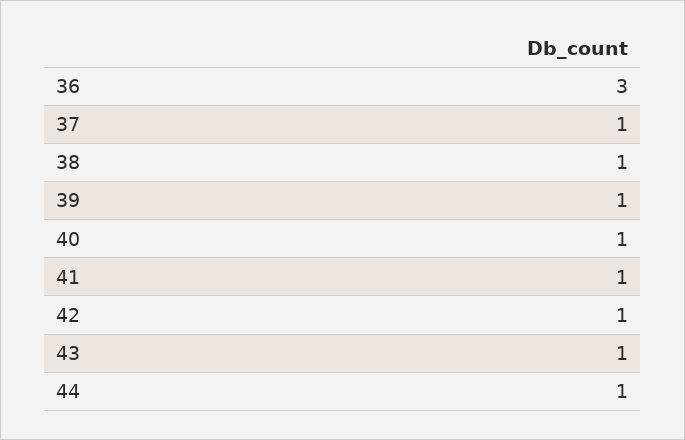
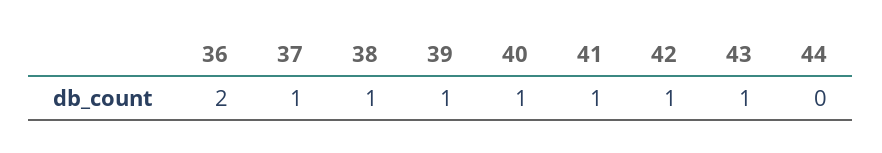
36: 3 -> 2
44: 1 -> 0

